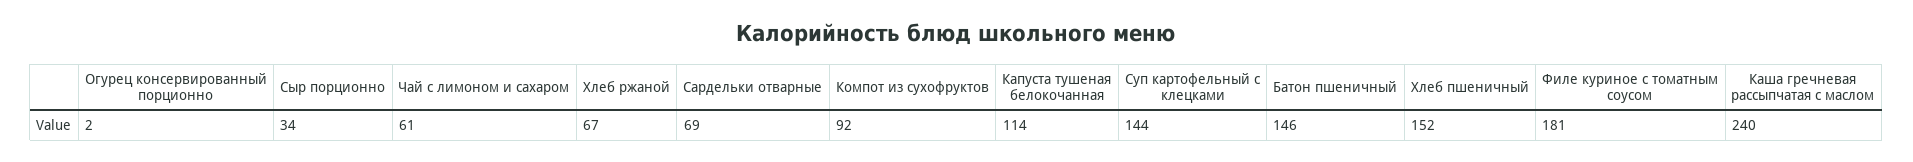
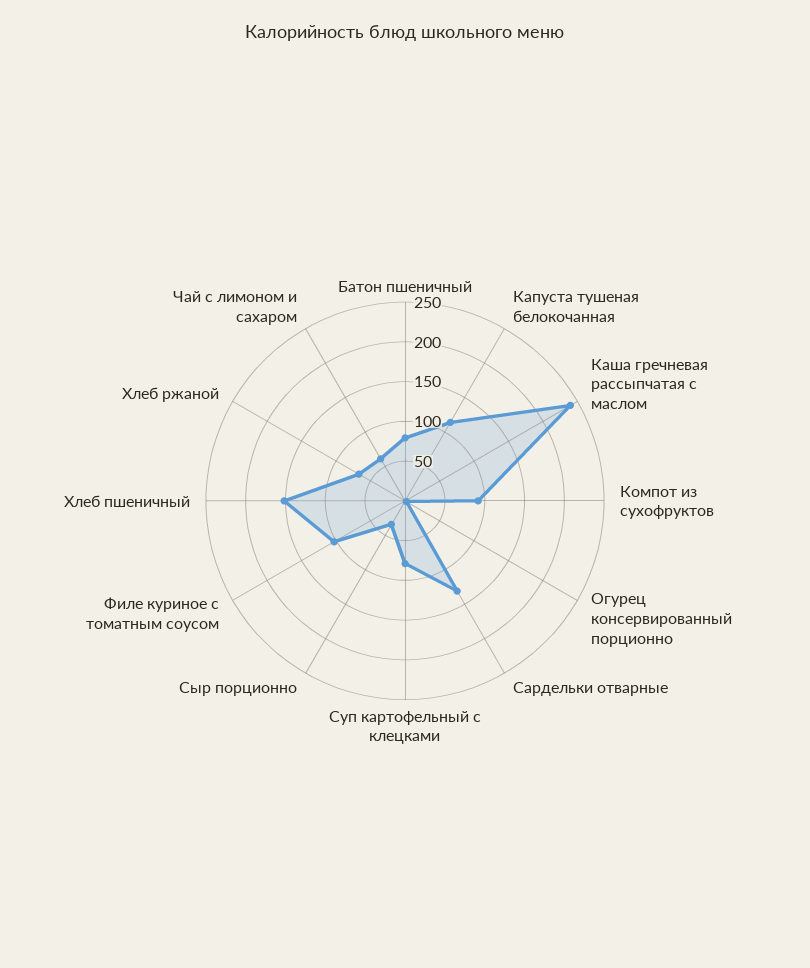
Сардельки отварные: 69 -> 125
Суп картофельный с клецками: 144 -> 75
Батон пшеничный: 146 -> 75
Филе куриное с томатным соусом: 181 -> 100

